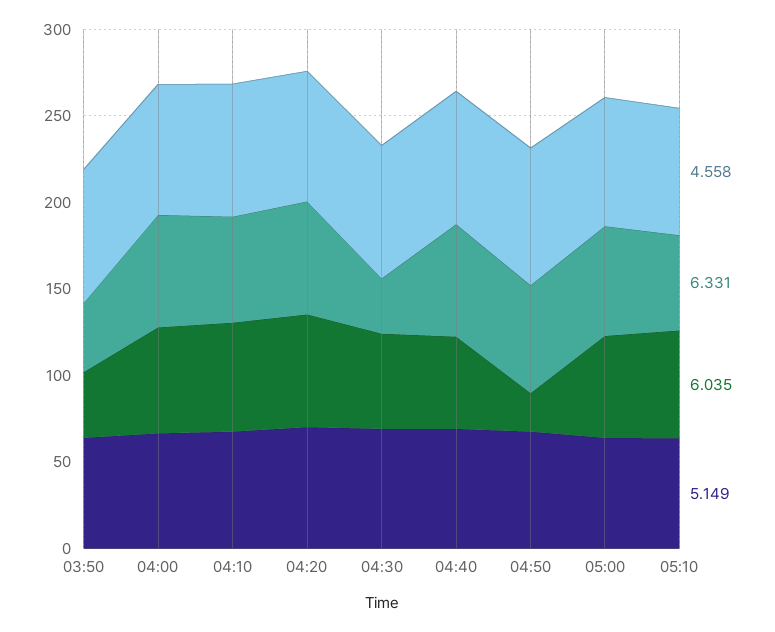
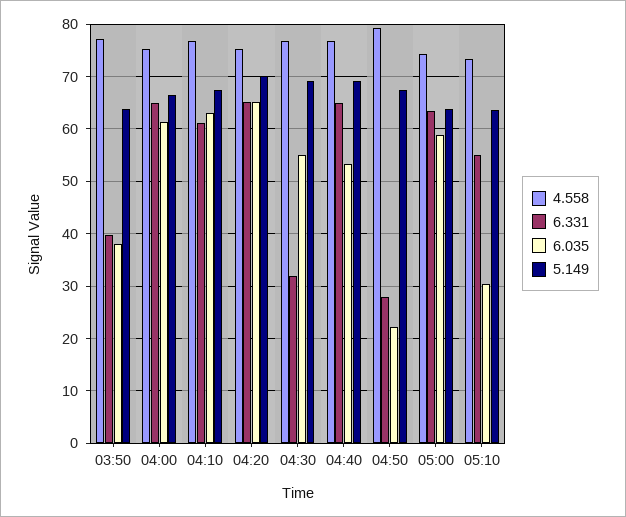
6.331, 04:50: 60 -> 28
6.035, 05:10: 60 -> 30

